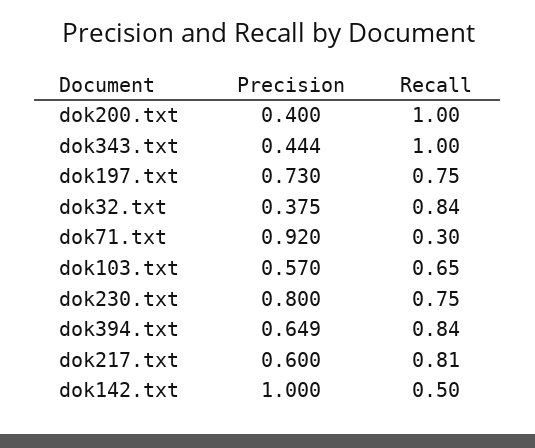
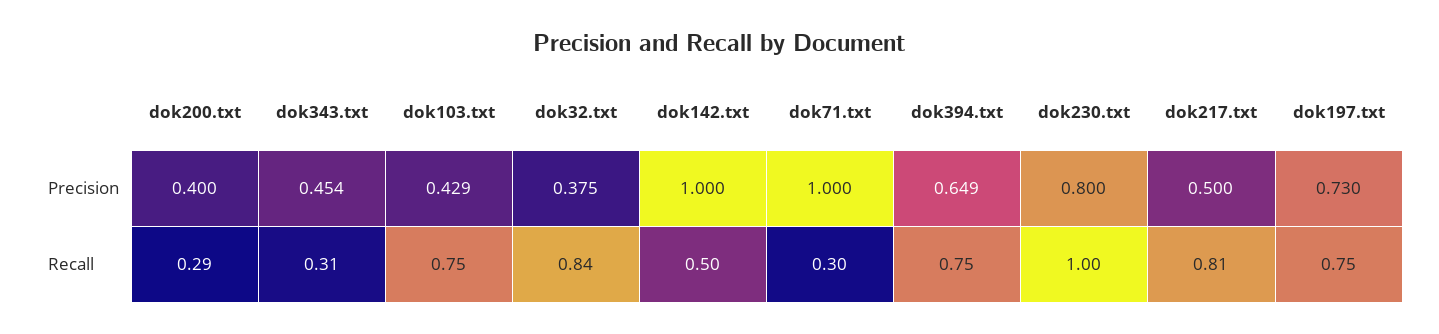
Recall, dok200.txt: 1 -> 0.29
Precision, dok343.txt: 0.444 -> 0.454
Recall, dok343.txt: 1 -> 0.31
Precision, dok71.txt: 0.92 -> 1
Precision, dok103.txt: 0.57 -> 0.429
Recall, dok103.txt: 0.65 -> 0.75
Recall, dok230.txt: 0.75 -> 1
Recall, dok394.txt: 0.84 -> 0.75
Precision, dok217.txt: 0.6 -> 0.5

